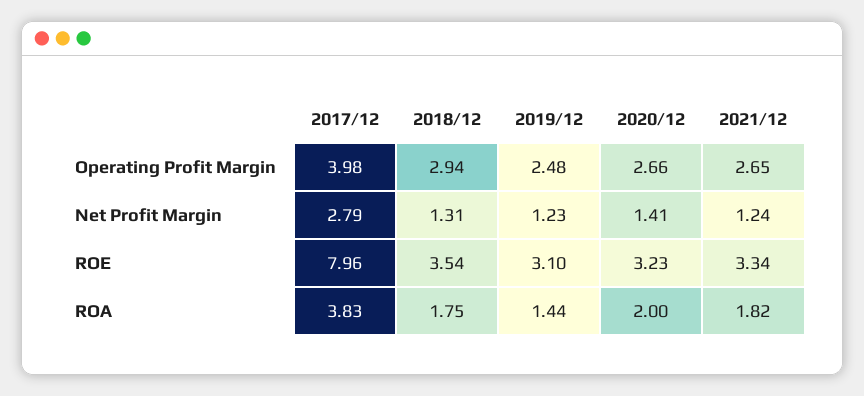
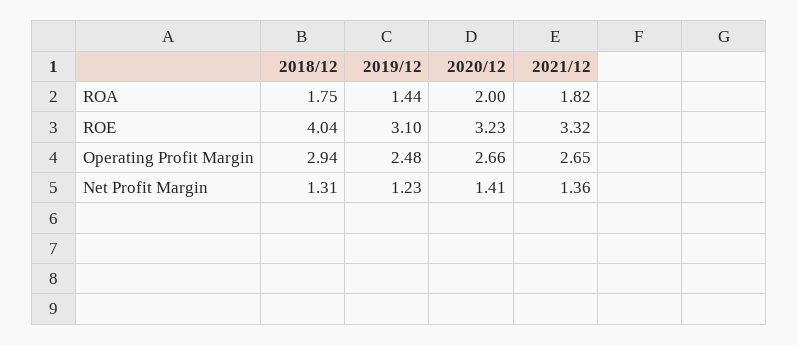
2017/12, Operating Profit Margin: 3.98 -> none
2017/12, Net Profit Margin: 2.79 -> none
2021/12, Net Profit Margin: 1.24 -> 1.36
2017/12, ROE: 7.96 -> none
2018/12, ROE: 3.54 -> 4.04
2021/12, ROE: 3.34 -> 3.32
2017/12, ROA: 3.83 -> none

